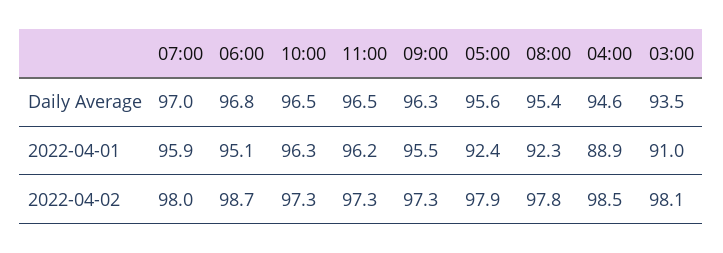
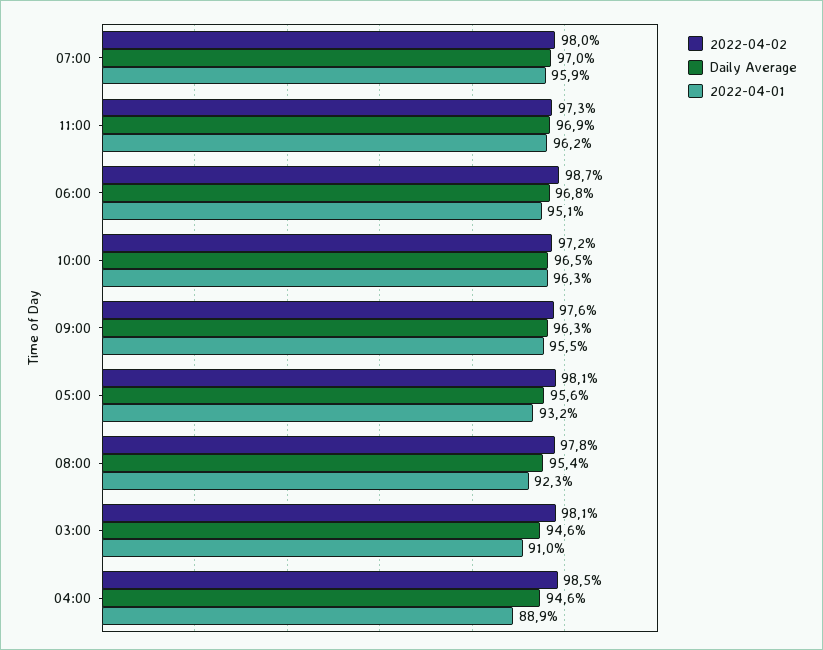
Daily Average, 11:00: 96.5 -> 96.9
Daily Average, 03:00: 93.5 -> 94.6
2022-04-01, 05:00: 92.4 -> 93.2
2022-04-02, 10:00: 97.3 -> 97.2
2022-04-02, 09:00: 97.3 -> 97.6
2022-04-02, 05:00: 97.9 -> 98.1

